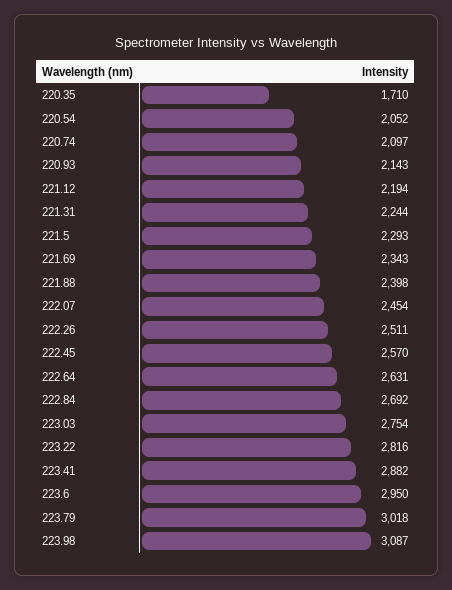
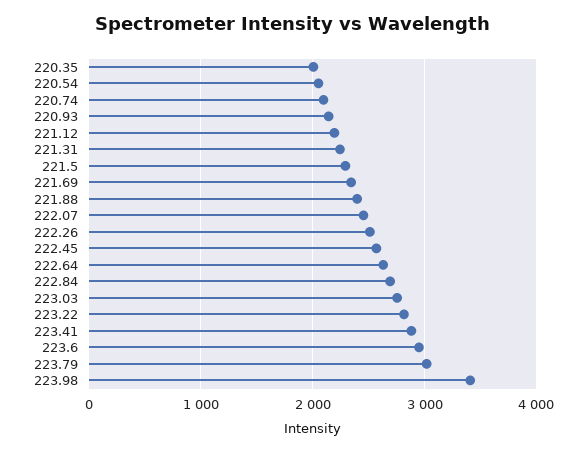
220.35: 1710 -> 2000
223.98: 3087 -> 3400

